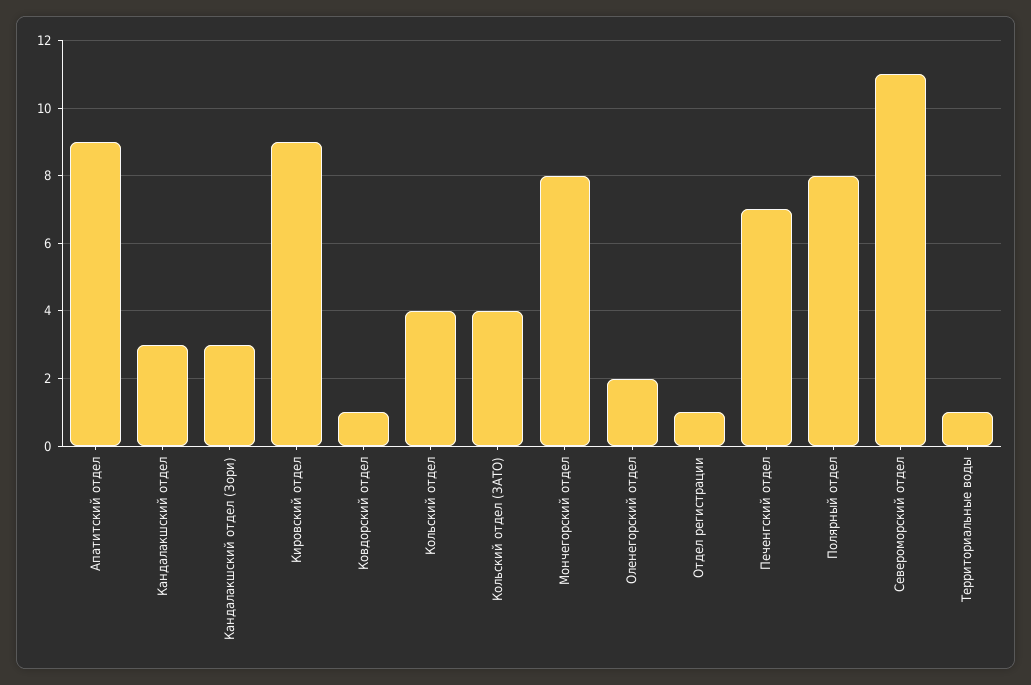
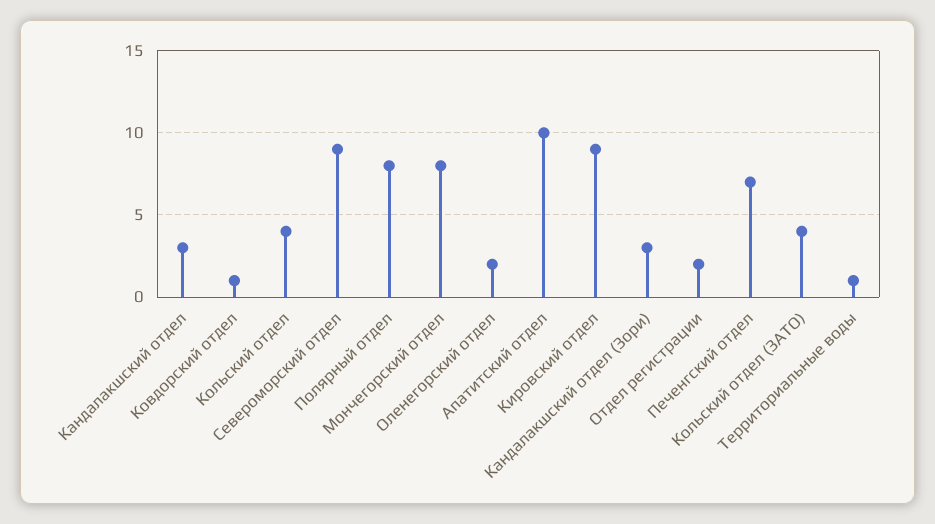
Апатитский отдел: 9 -> 10
Отдел регистрации: 1 -> 2
Североморский отдел: 11 -> 9

